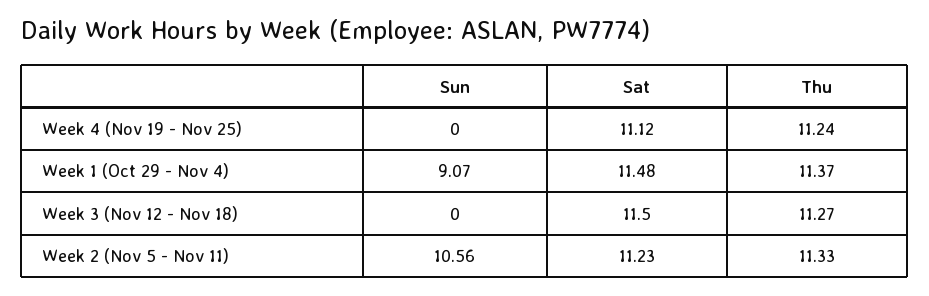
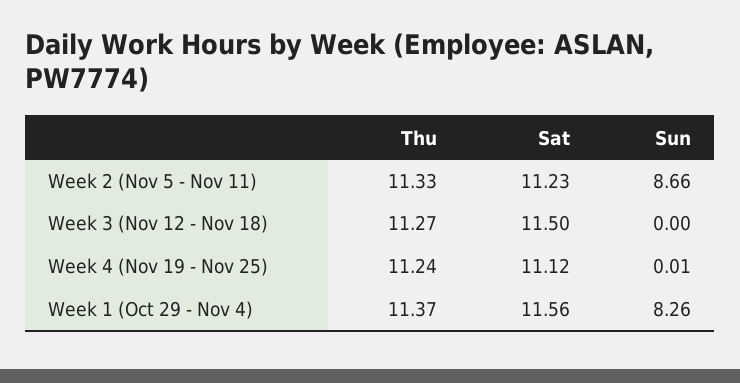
Sun, Week 4 (Nov 19 - Nov 25): 0 -> 0.01
Sun, Week 1 (Oct 29 - Nov 4): 9.07 -> 8.26
Sat, Week 1 (Oct 29 - Nov 4): 11.48 -> 11.56
Sun, Week 2 (Nov 5 - Nov 11): 10.56 -> 8.66

